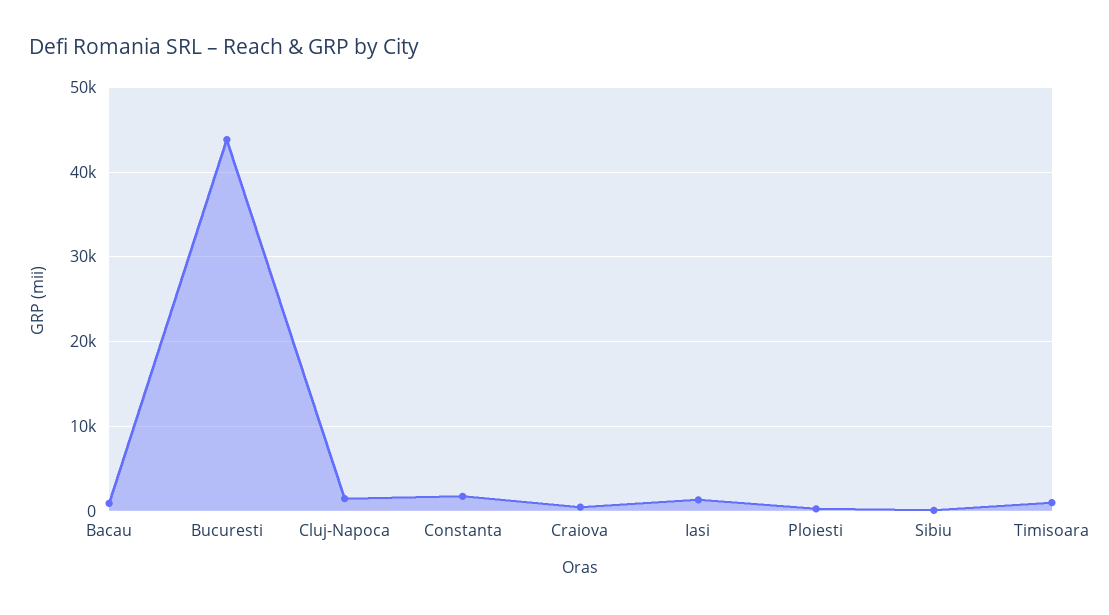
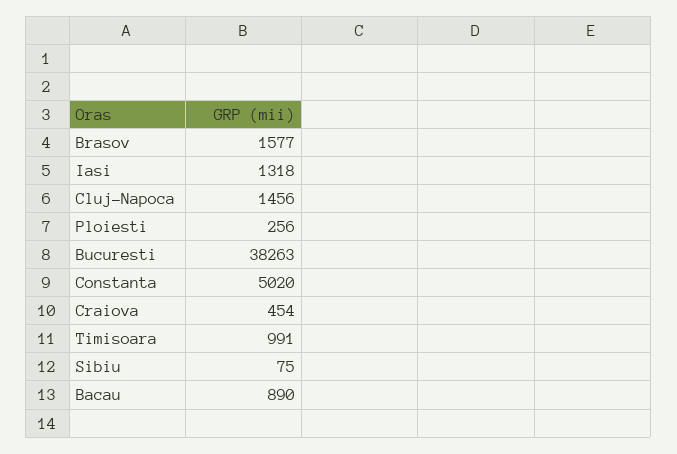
Bucuresti: 44000 -> 38263
Constanta: 2000 -> 5020
Brasov: none -> 1577

